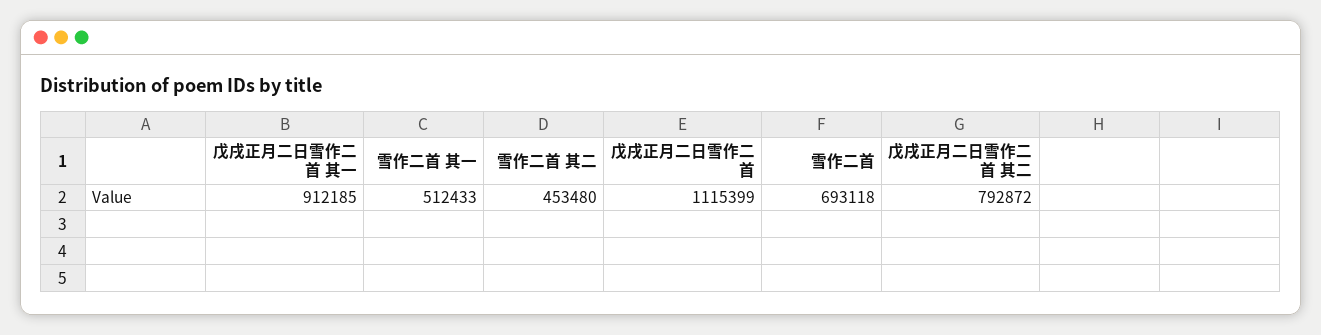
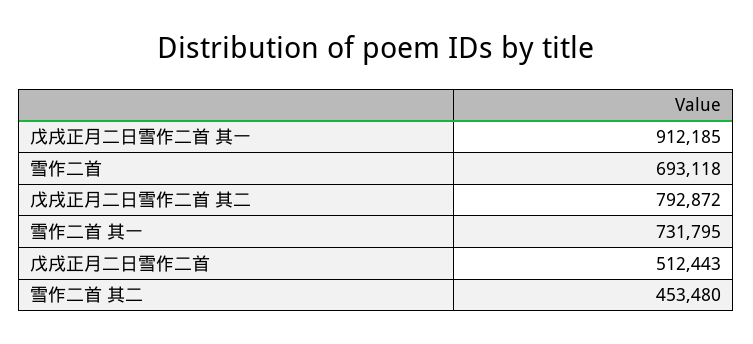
雪作二首 其一: 512433 -> 731795
戊戌正月二日雪作二首: 1115399 -> 512443

